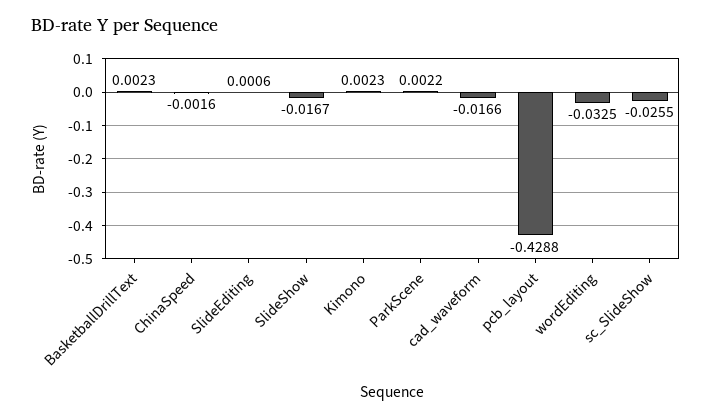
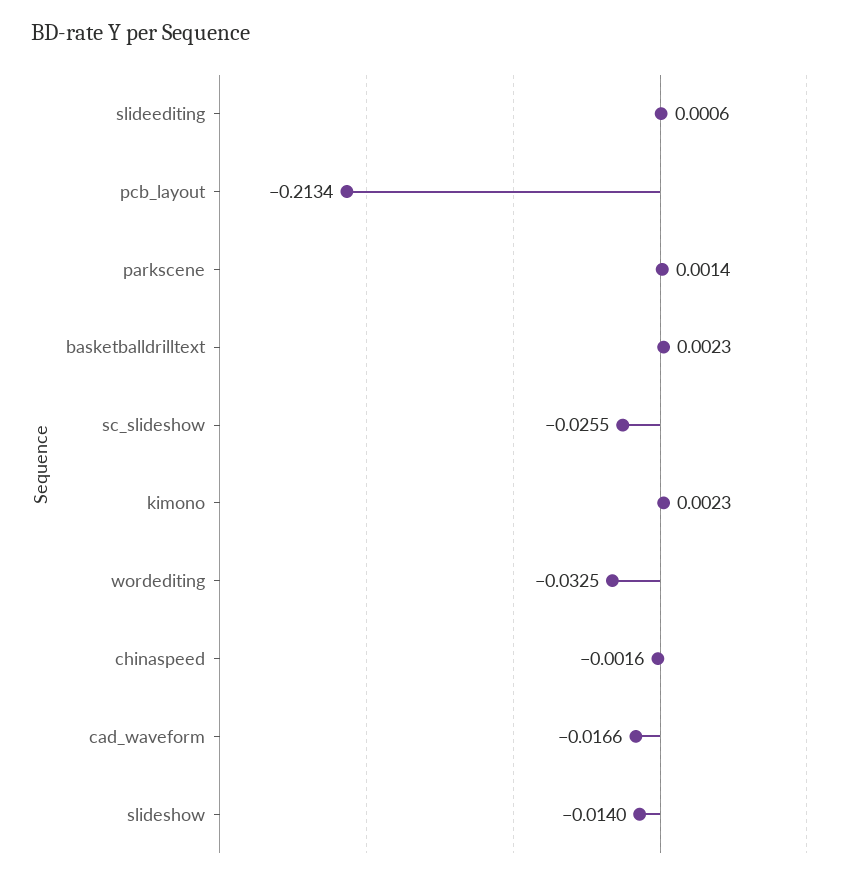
SlideShow: -0.0167 -> -0.014
ParkScene: 0.0022 -> 0.0014
pcb_layout: -0.4288 -> -0.2134

